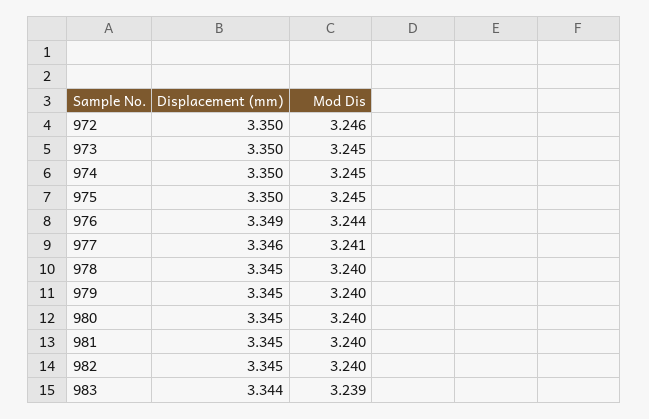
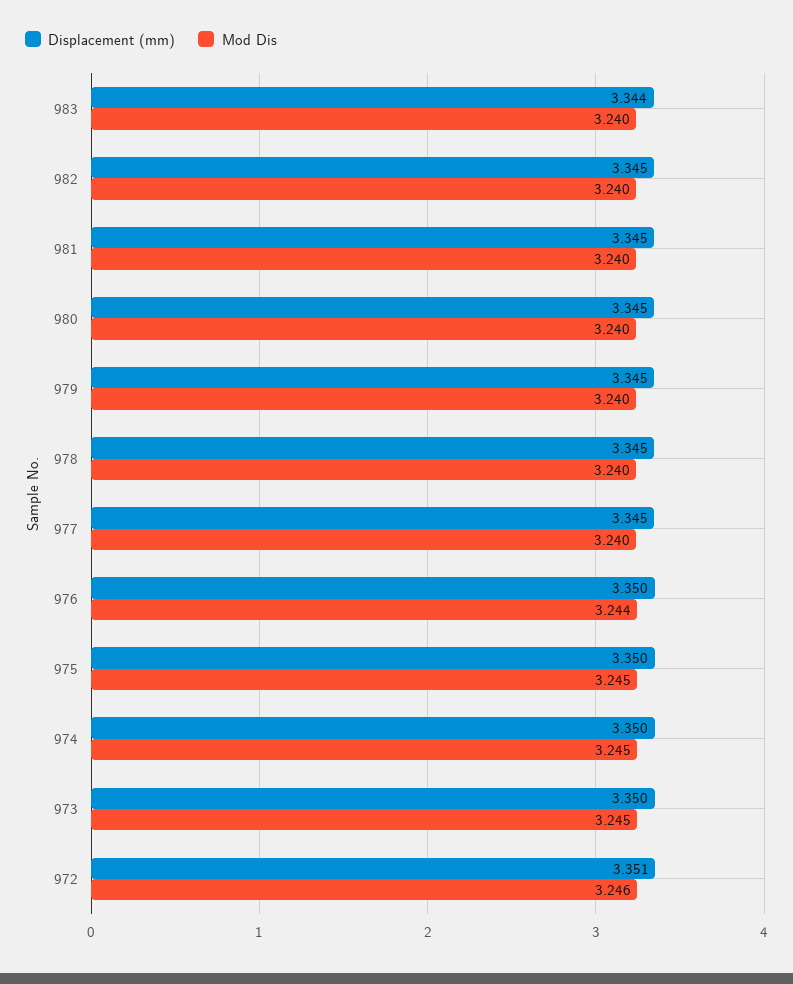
Displacement (mm), 972: 3.35 -> 3.351
Displacement (mm), 976: 3.349 -> 3.35
Displacement (mm), 977: 3.346 -> 3.345
Mod Dis, 977: 3.241 -> 3.24
Mod Dis, 983: 3.239 -> 3.24

